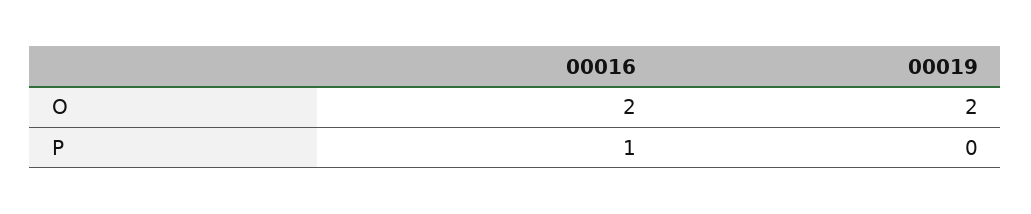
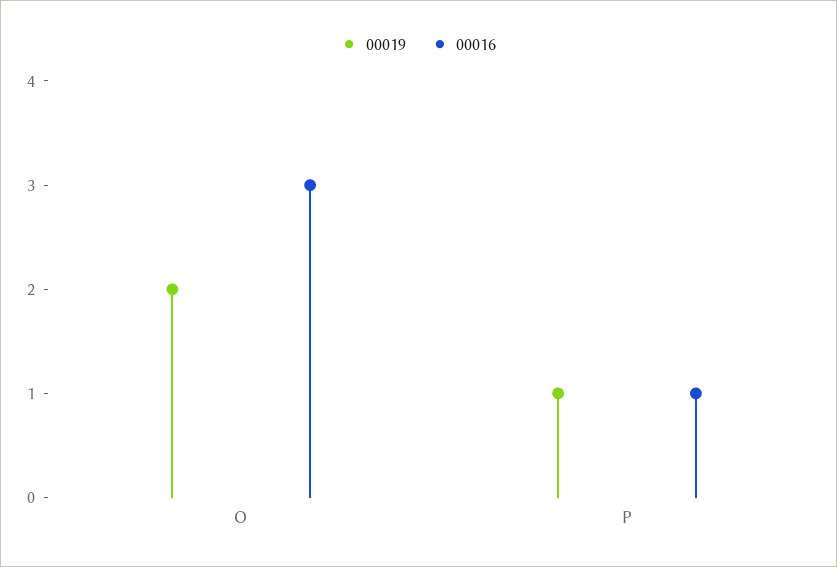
00016, O: 2 -> 3
00019, P: 0 -> 1

